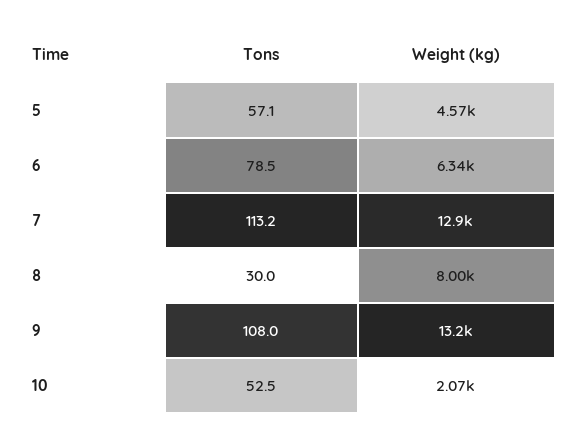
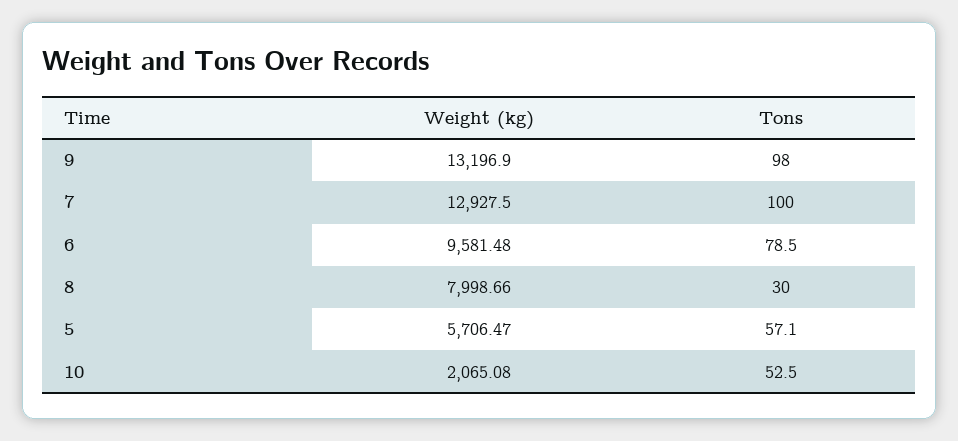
Weight (kg), 5: 4570 -> 5706.47
Weight (kg), 6: 6340 -> 9581.48
Tons, 7: 113.2 -> 100
Tons, 9: 108 -> 98

